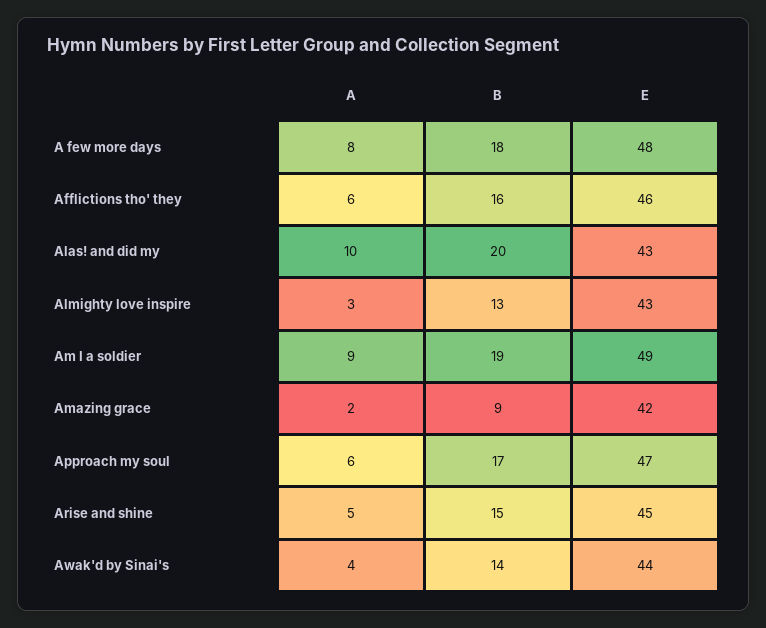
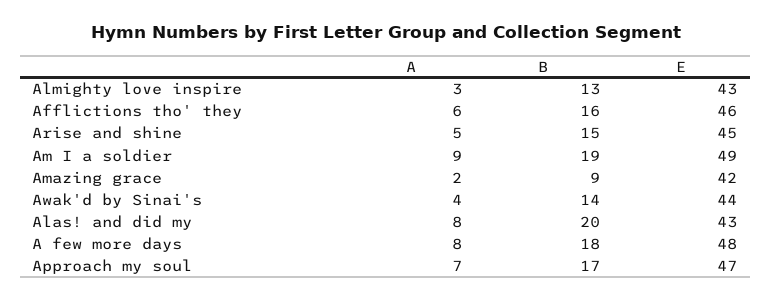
A, Alas! and did my: 10 -> 8
A, Approach my soul: 6 -> 7

